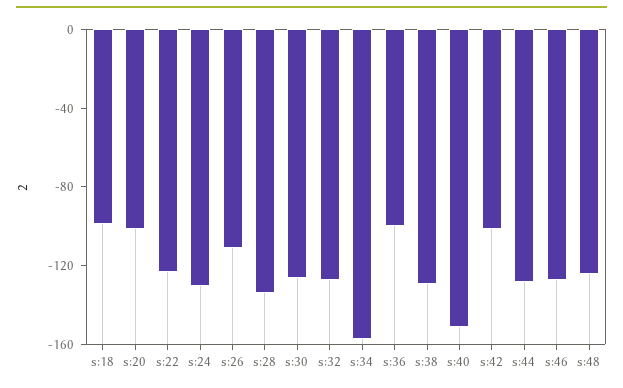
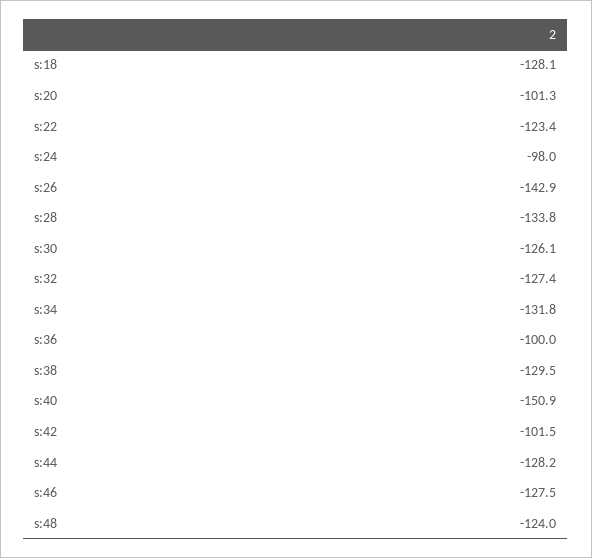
s:18: -100 -> -128.1
s:24: -130 -> -98
s:26: -110 -> -142.9
s:34: -160 -> -131.8

